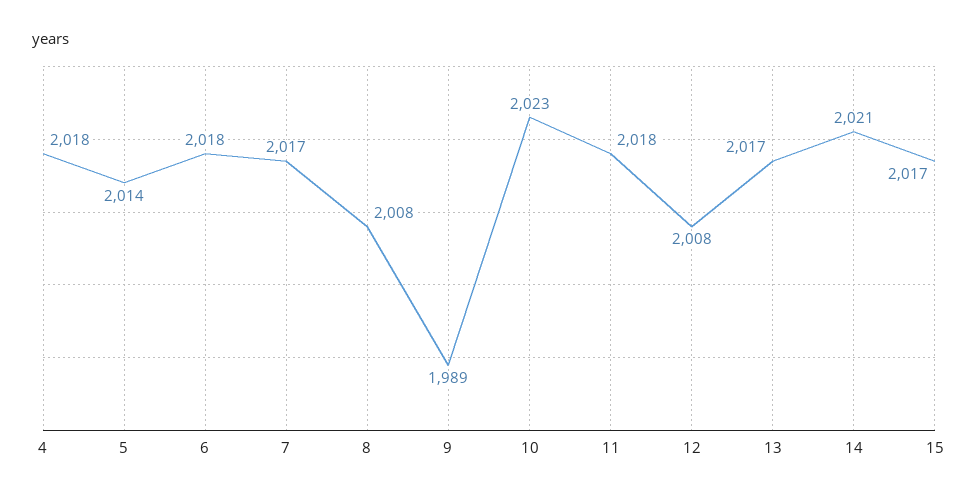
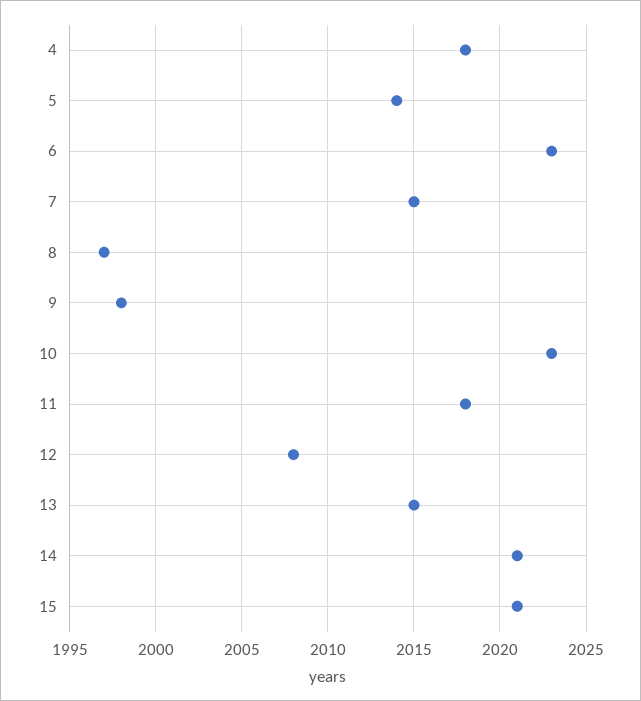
6: 2018 -> 2023
7: 2017 -> 2015
8: 2008 -> 1997
9: 1989 -> 1998
13: 2017 -> 2015
15: 2017 -> 2021

